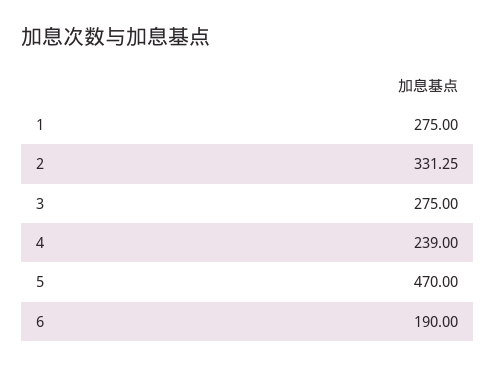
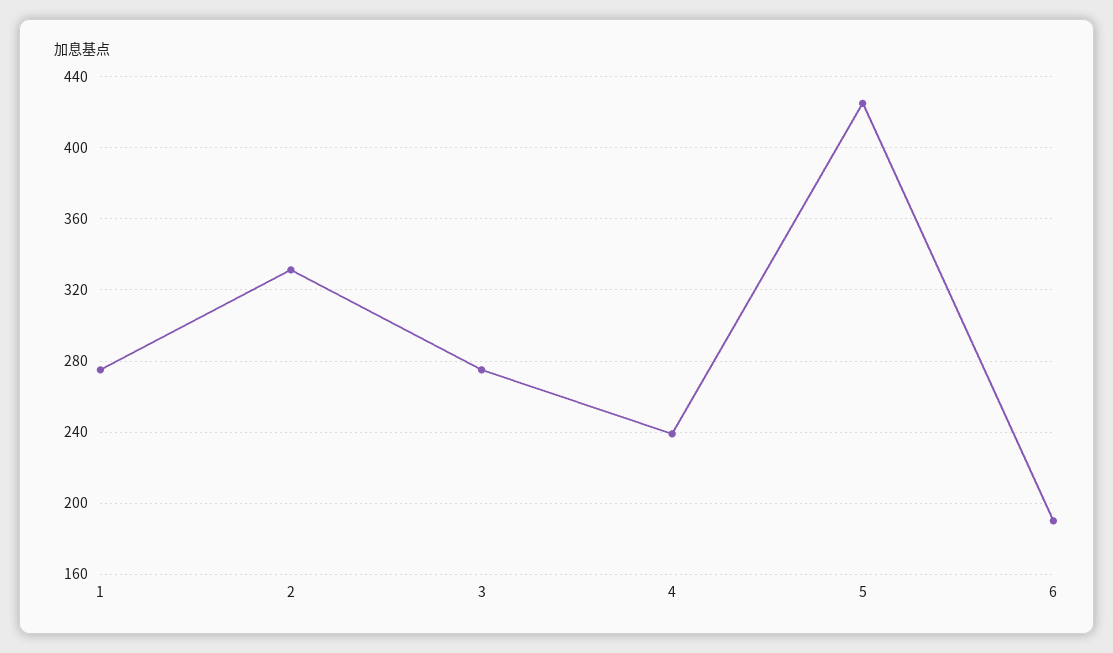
5: 470 -> 425

